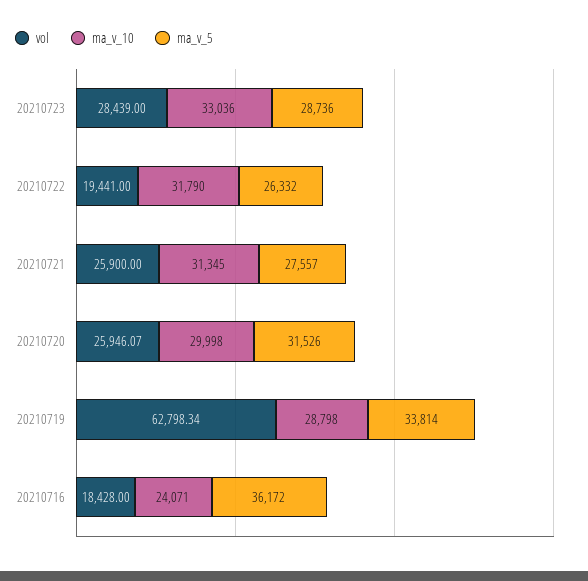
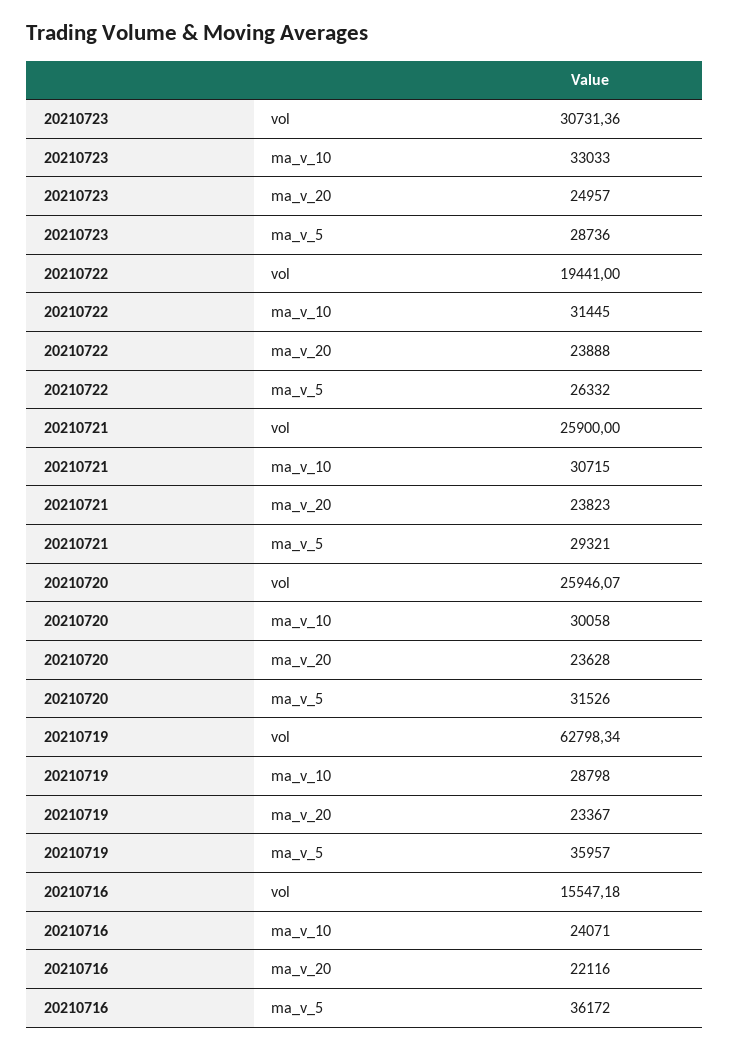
vol, 20210723: 28439 -> 30731.36
ma_v_10, 20210723: 33036 -> 33033
ma_v_10, 20210722: 31790 -> 31445
ma_v_10, 20210721: 31345 -> 30715
ma_v_5, 20210721: 27557 -> 29321
ma_v_10, 20210720: 29998 -> 30058
ma_v_5, 20210719: 33814 -> 35957
vol, 20210716: 18428 -> 15547.18
ma_v_20, 20210723: none -> 24957
ma_v_20, 20210722: none -> 23888
ma_v_20, 20210721: none -> 23823
ma_v_20, 20210720: none -> 23628
ma_v_20, 20210719: none -> 23367
ma_v_20, 20210716: none -> 22116

